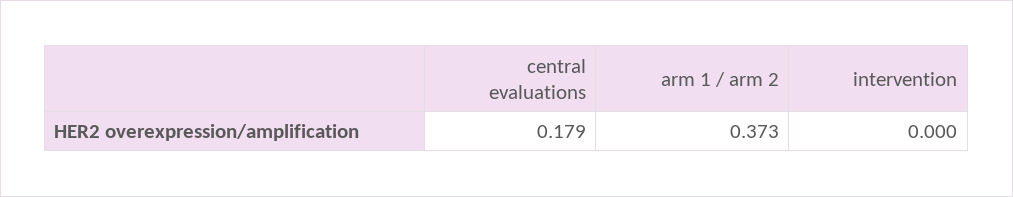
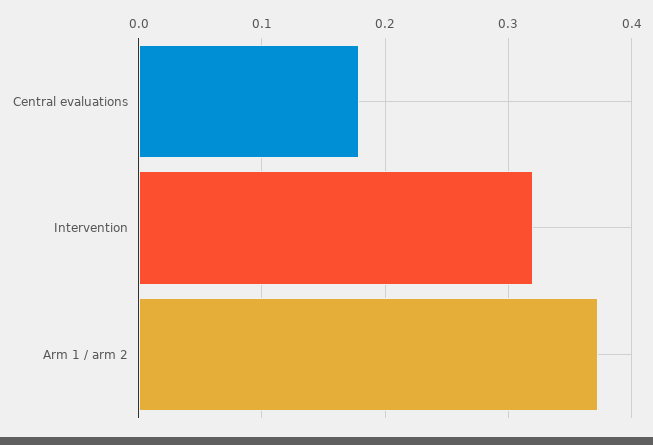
intervention: 0 -> 0.32

